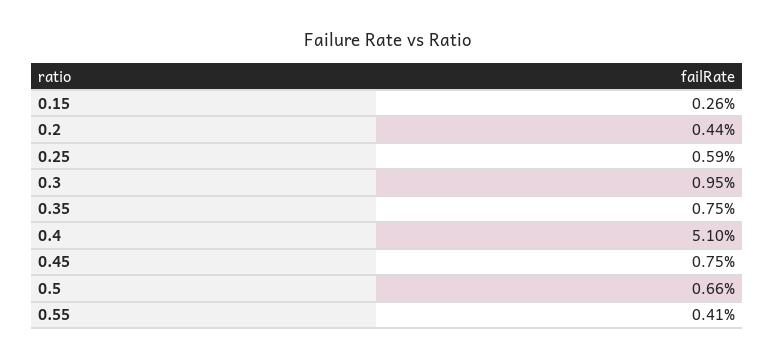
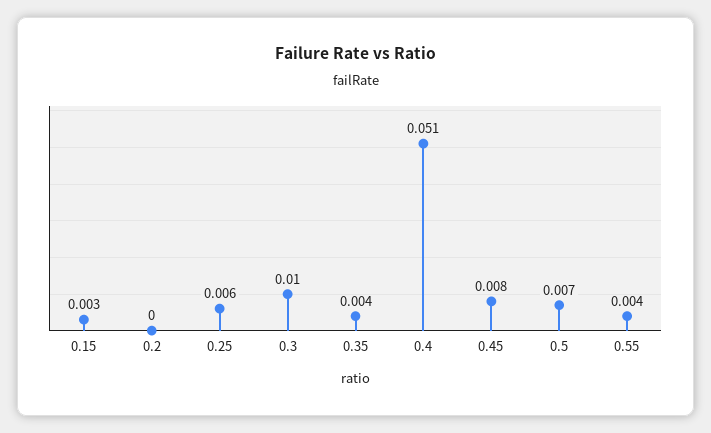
0.2: 0.0044 -> 0
0.35: 0.0075 -> 0.004

